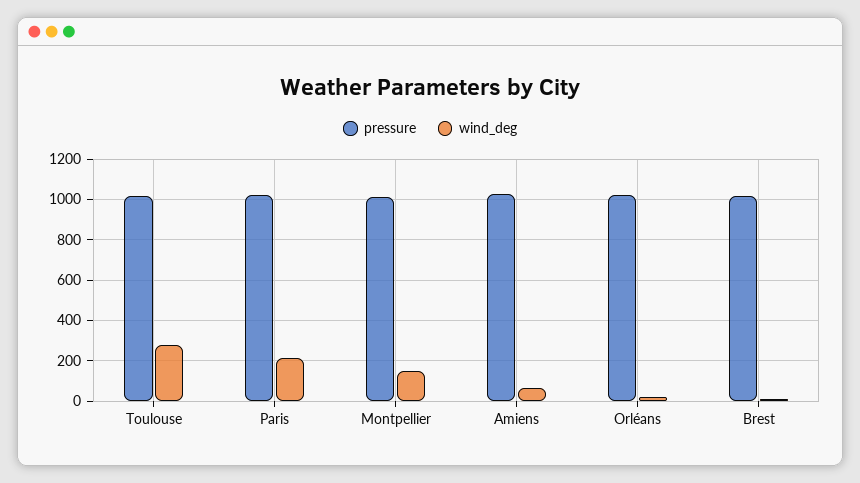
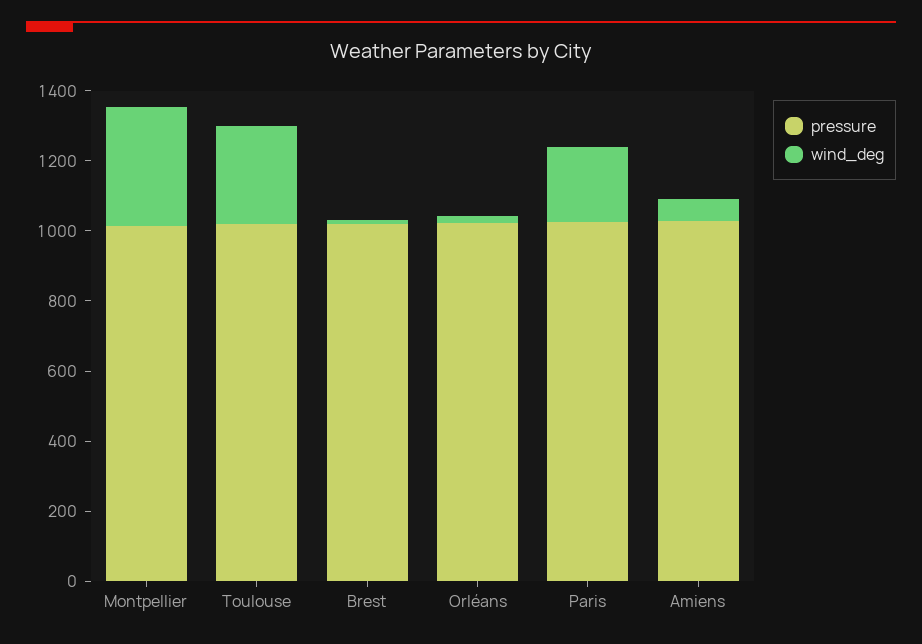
wind_deg, Montpellier: 150 -> 350

